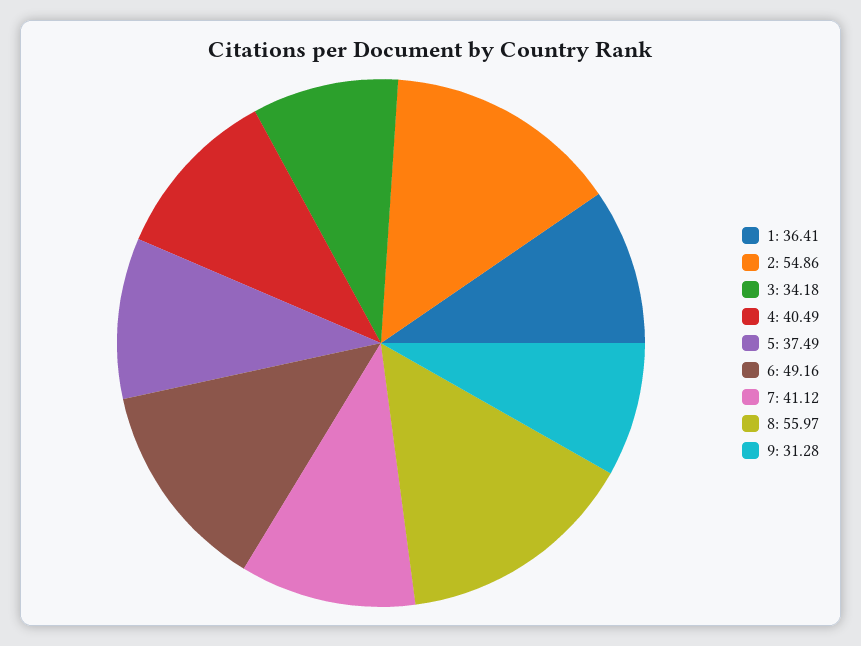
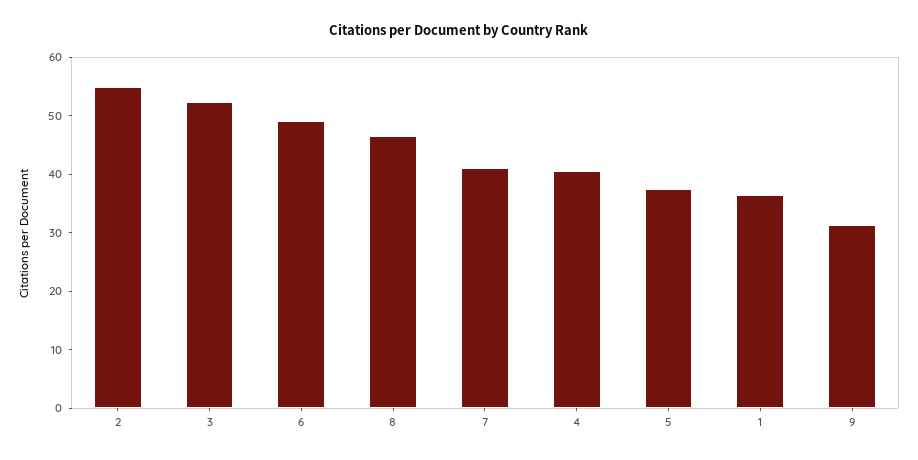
3: 34.18 -> 52
8: 55.97 -> 46

